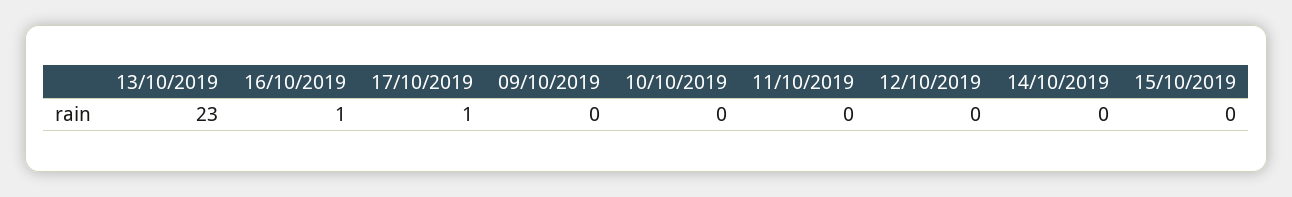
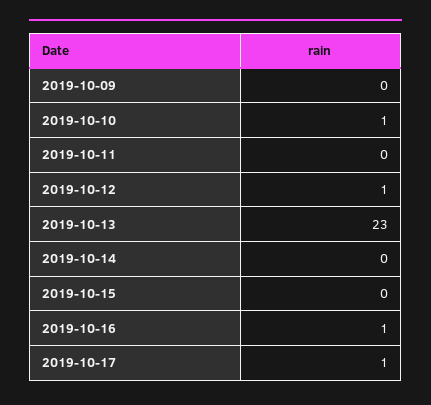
10/10/2019: 0 -> 1
12/10/2019: 0 -> 1

